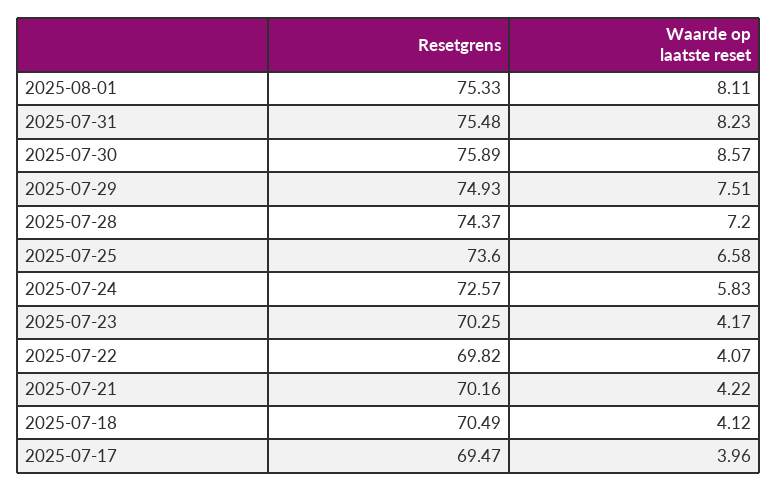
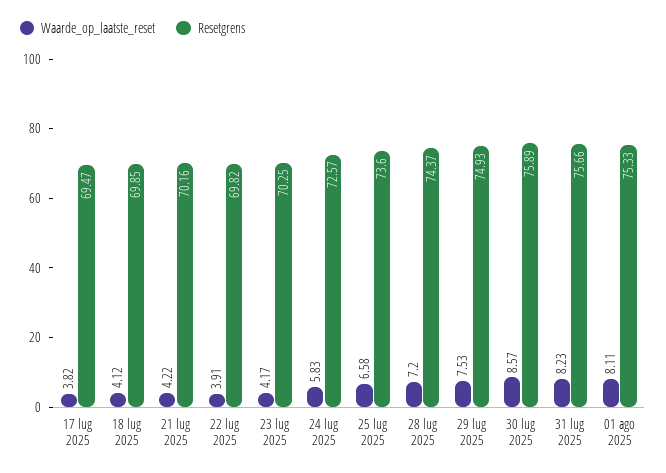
Resetgrens, 2025-07-31: 75.48 -> 75.66
Waarde op laatste reset, 2025-07-29: 7.51 -> 7.53
Waarde op laatste reset, 2025-07-22: 4.07 -> 3.91
Resetgrens, 2025-07-18: 70.49 -> 69.85
Waarde op laatste reset, 2025-07-17: 3.96 -> 3.82

